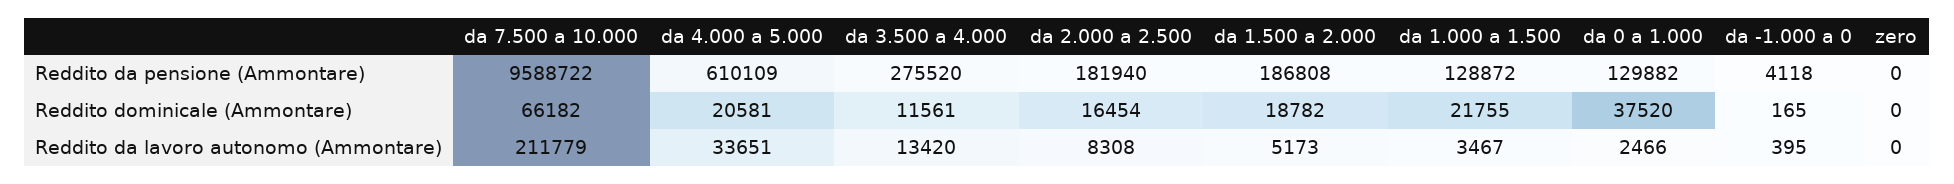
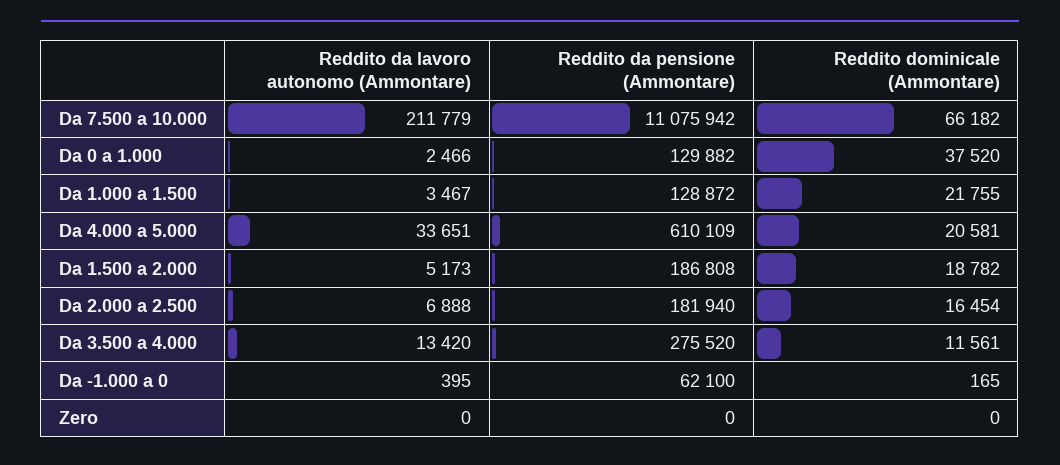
da 7.500 a 10.000, Reddito da pensione (Ammontare): 9588722 -> 11075942
da -1.000 a 0, Reddito da pensione (Ammontare): 4118 -> 62100
da 2.000 a 2.500, Reddito da lavoro autonomo (Ammontare): 8308 -> 6888

